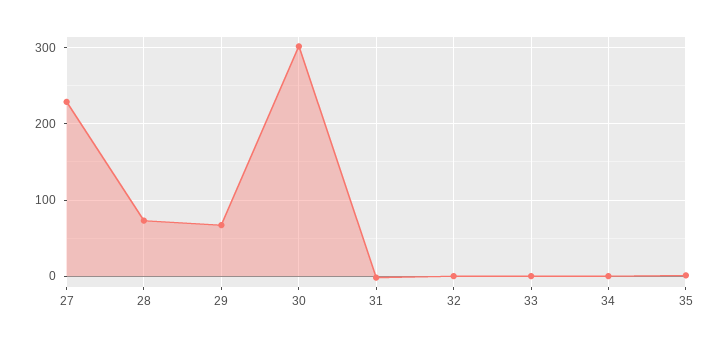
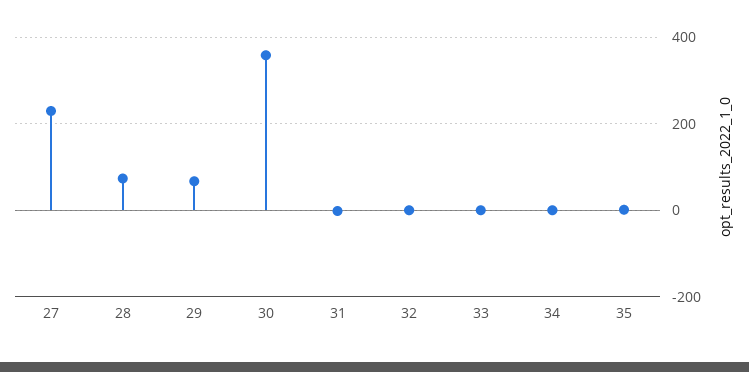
30: 300 -> 360

